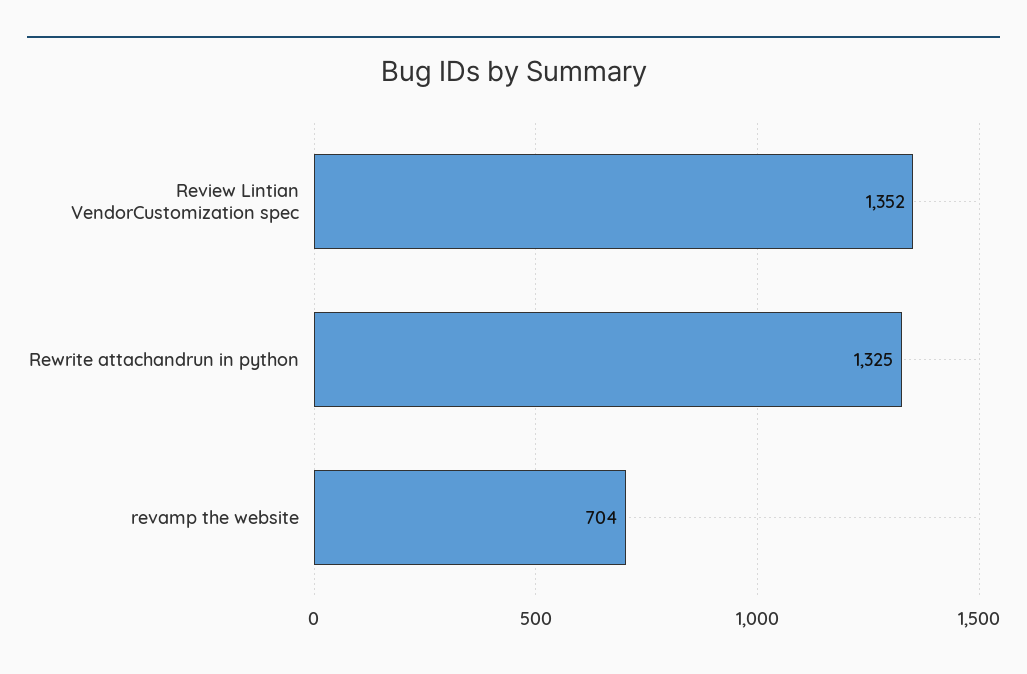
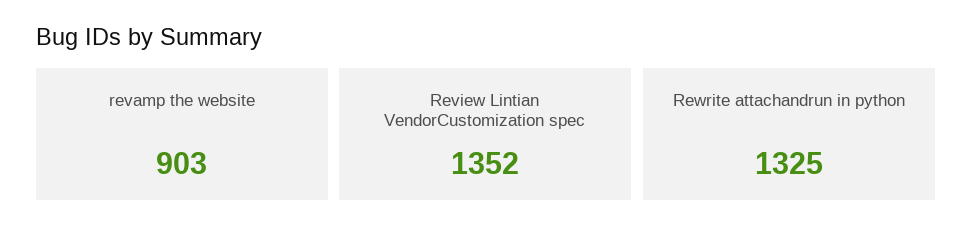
revamp the website: 704 -> 903

